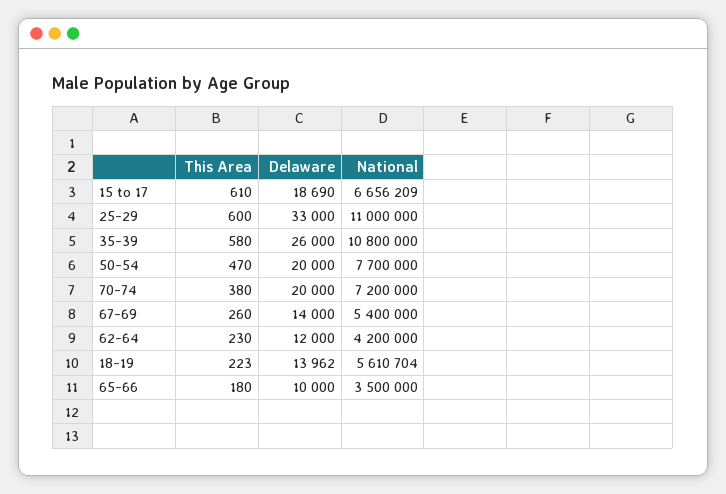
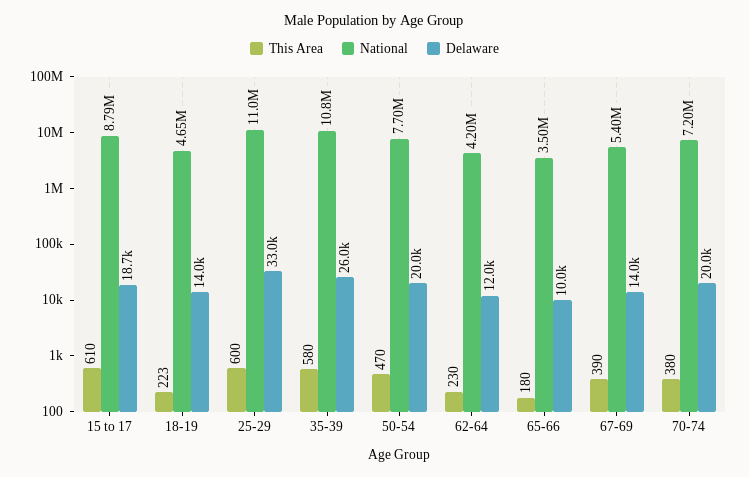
National, 15 to 17: 6656209 -> 8790000
This Area, 67-69: 260 -> 390
National, 18-19: 5610704 -> 4650000

